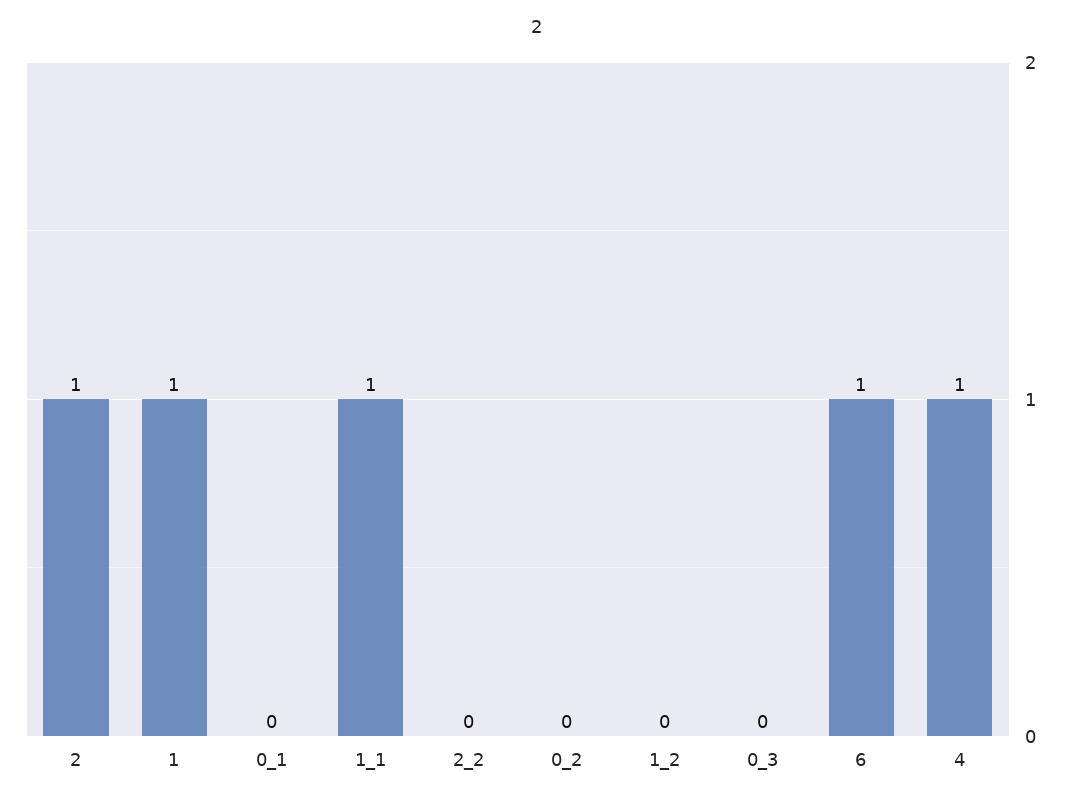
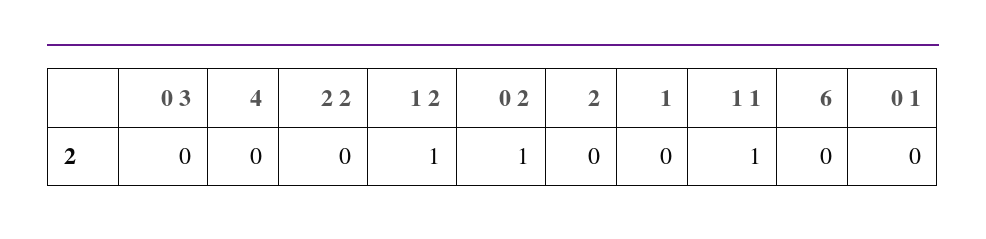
2: 1 -> 0
1: 1 -> 0
0_2: 0 -> 1
1_2: 0 -> 1
6: 1 -> 0
4: 1 -> 0

